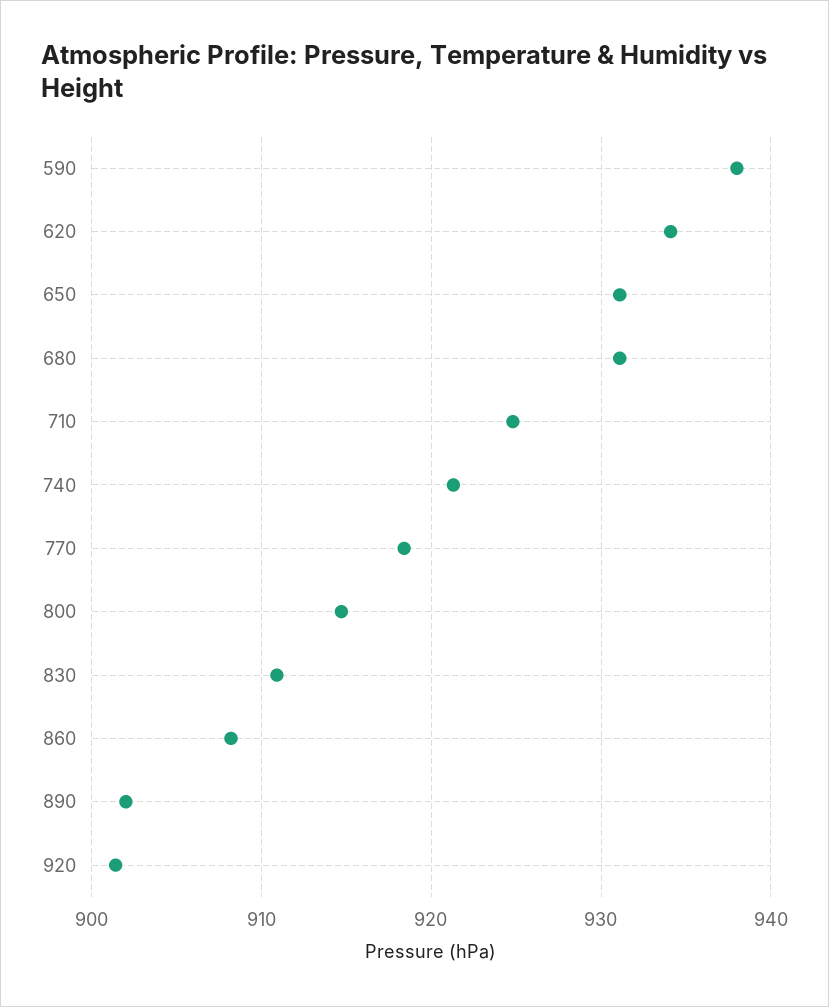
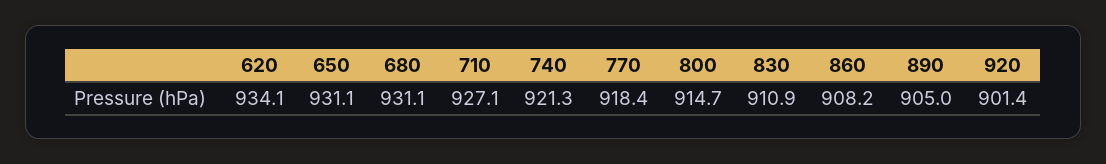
590: 938 -> none
710: 925 -> 927.1
890: 902 -> 905

